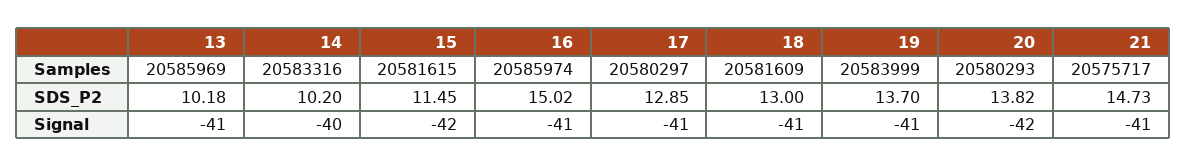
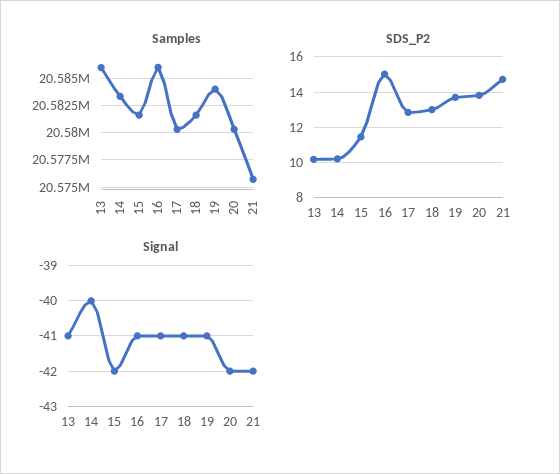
Signal, 21: -41 -> -42

